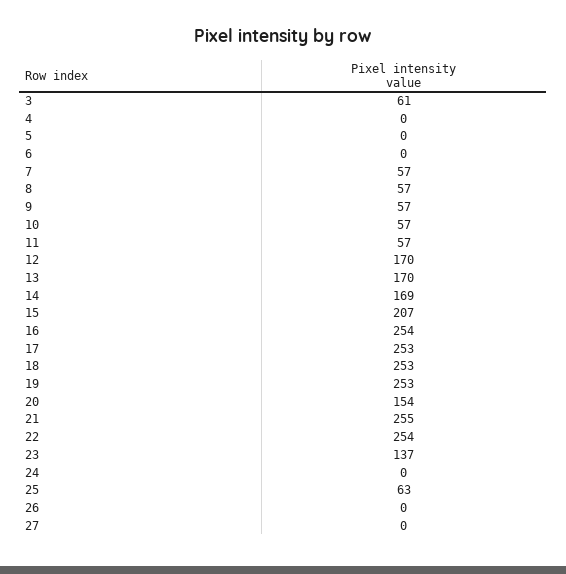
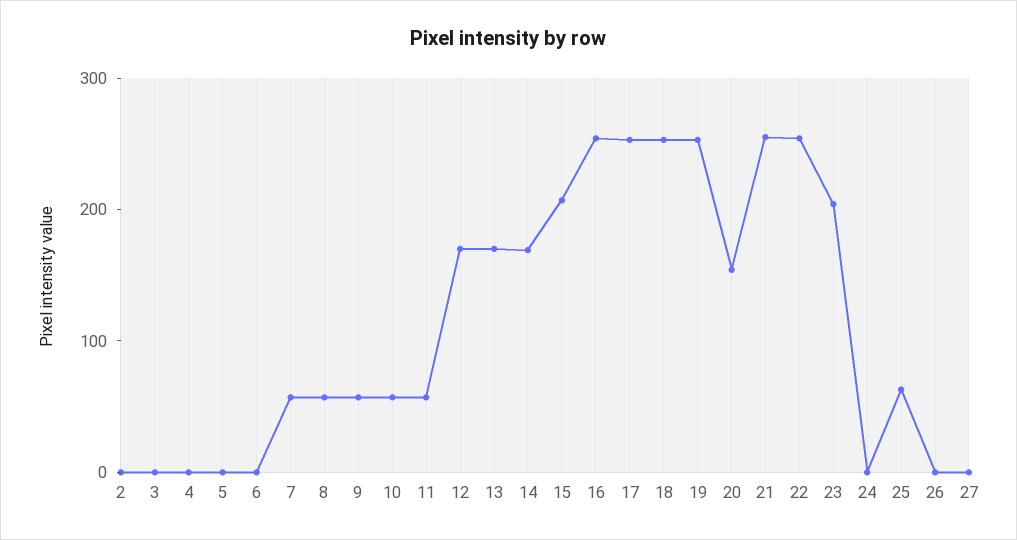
3: 61 -> 0
23: 137 -> 200
2: none -> 0

